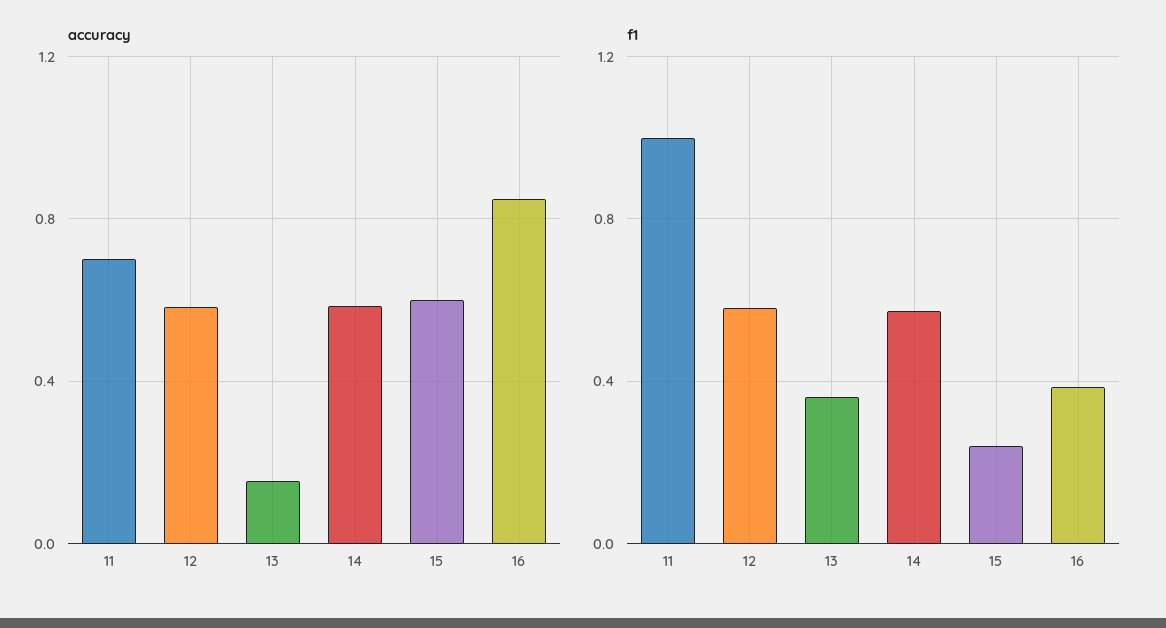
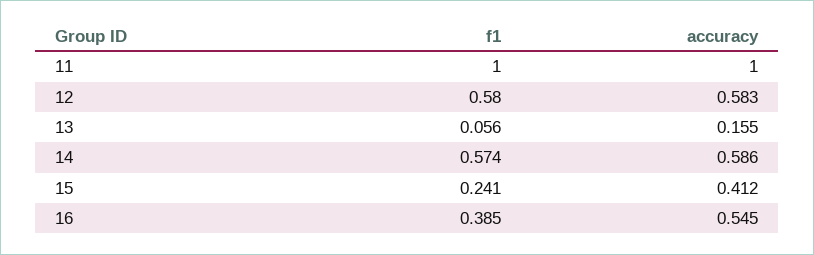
accuracy, 11: 0.7 -> 1
accuracy, 15: 0.6 -> 0.412
accuracy, 16: 0.85 -> 0.545
f1, 13: 0.35 -> 0.056

